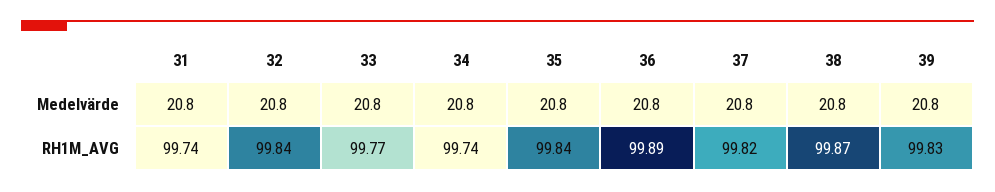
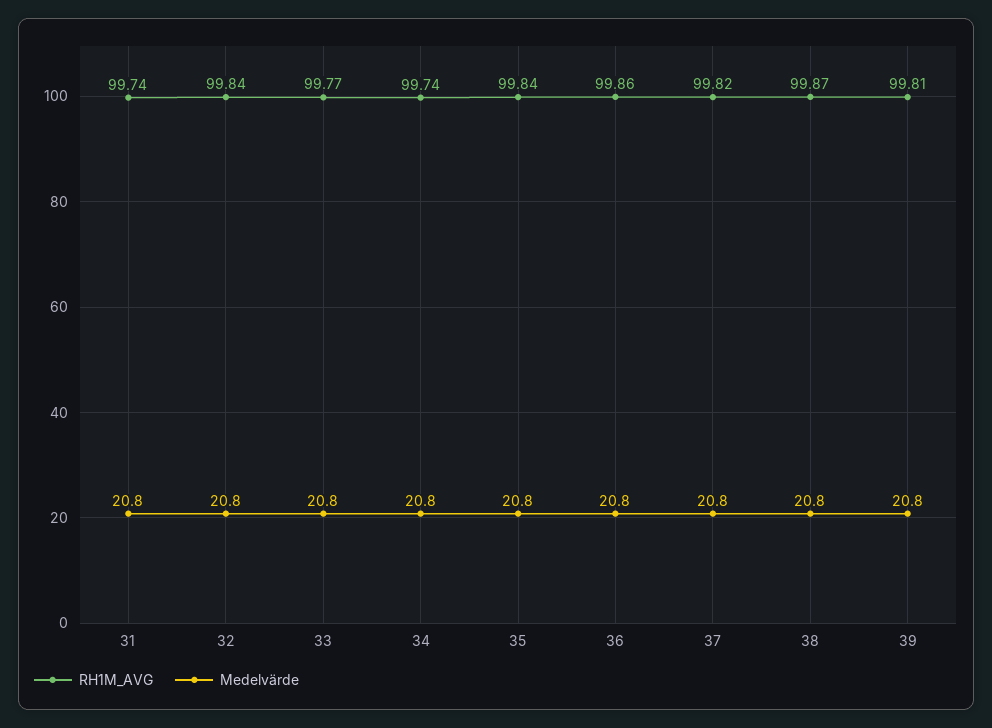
RH1M_AVG, 36: 99.89 -> 99.86
RH1M_AVG, 39: 99.83 -> 99.81

